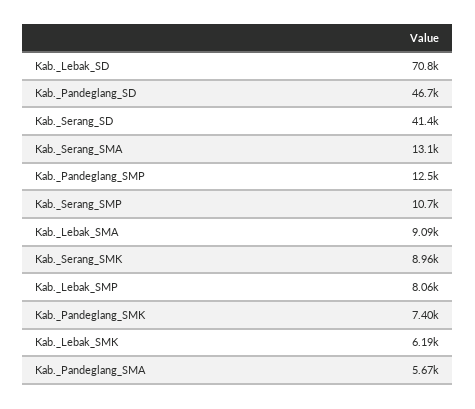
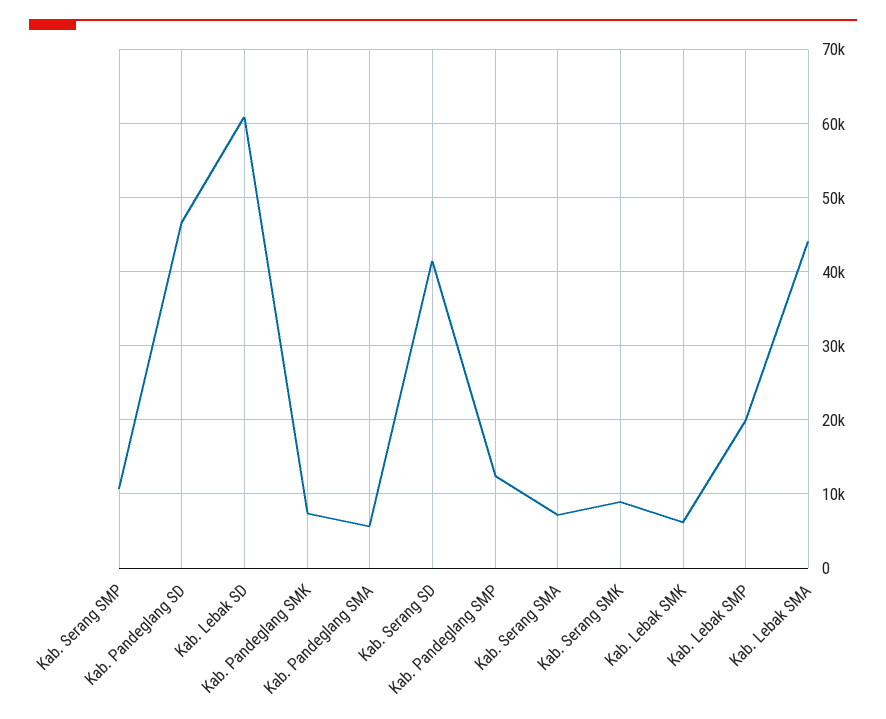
Kab._Lebak_SD: 70800 -> 61000
Kab._Serang_SMA: 13100 -> 7000
Kab._Lebak_SMA: 9090 -> 44000
Kab._Lebak_SMP: 8060 -> 20000

